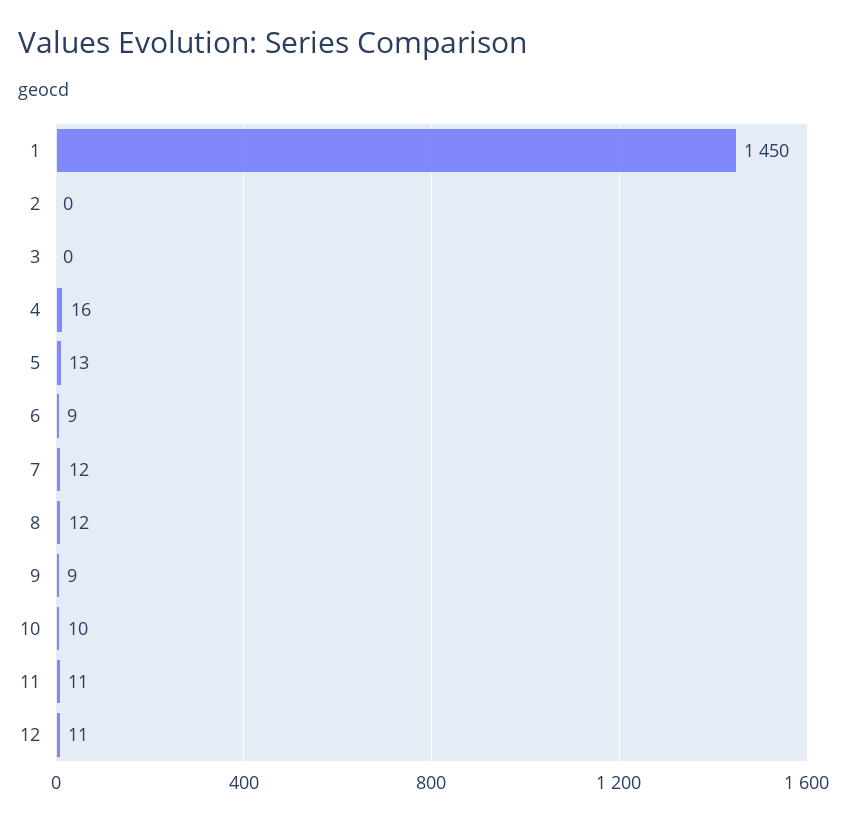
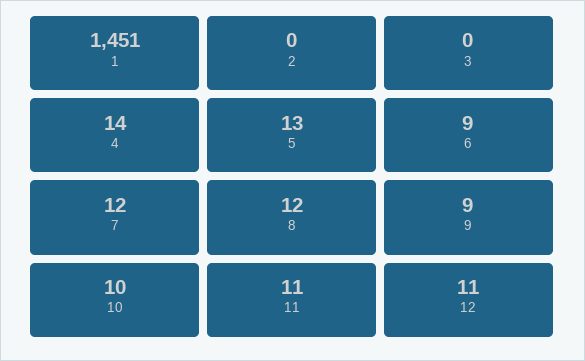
1: 1450 -> 1451
4: 16 -> 14

